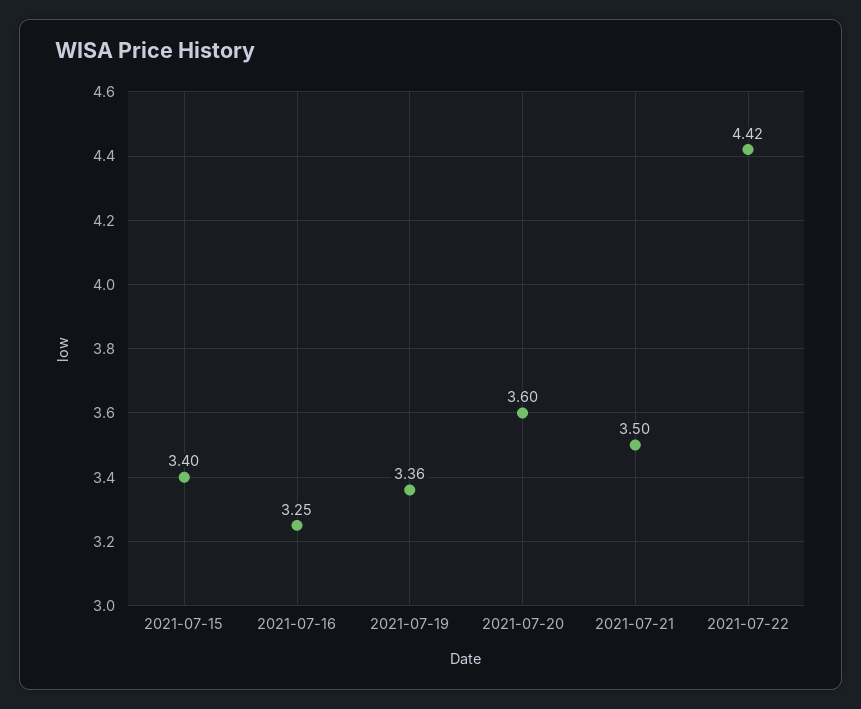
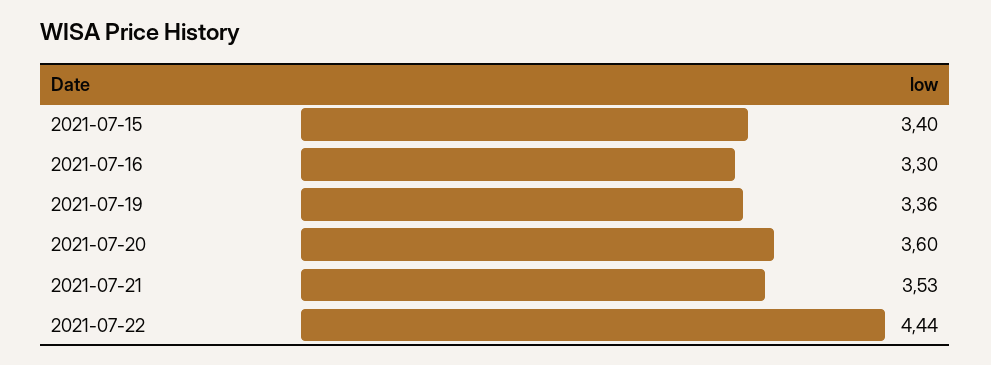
2021-07-16: 3.25 -> 3.3
2021-07-21: 3.5 -> 3.53
2021-07-22: 4.42 -> 4.44

